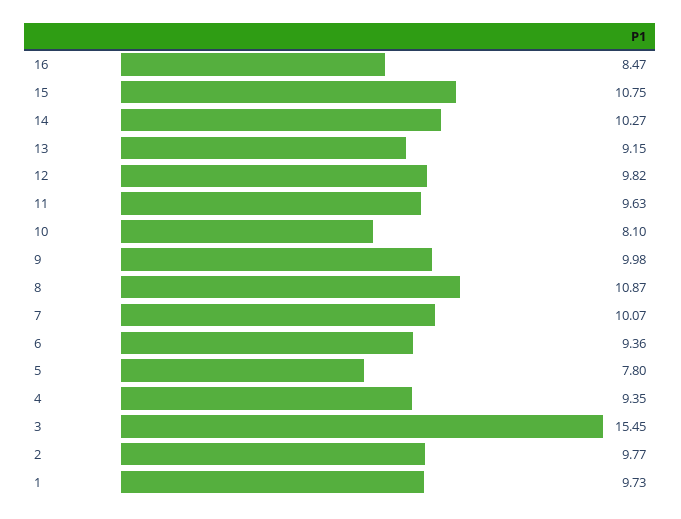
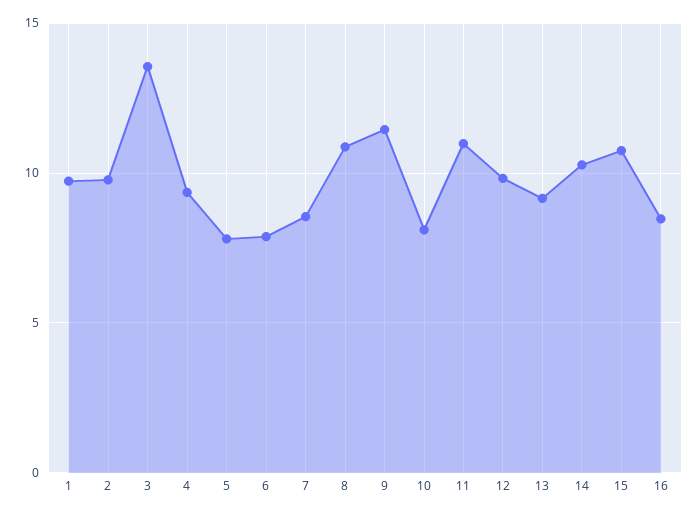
11: 9.63 -> 11
9: 9.98 -> 11.5
7: 10.07 -> 8.5
6: 9.36 -> 8
3: 15.45 -> 13.5

